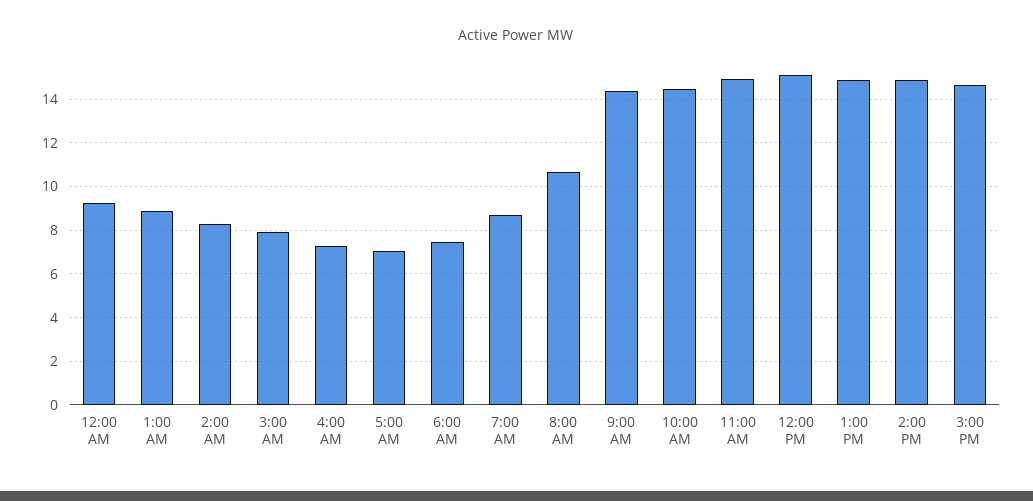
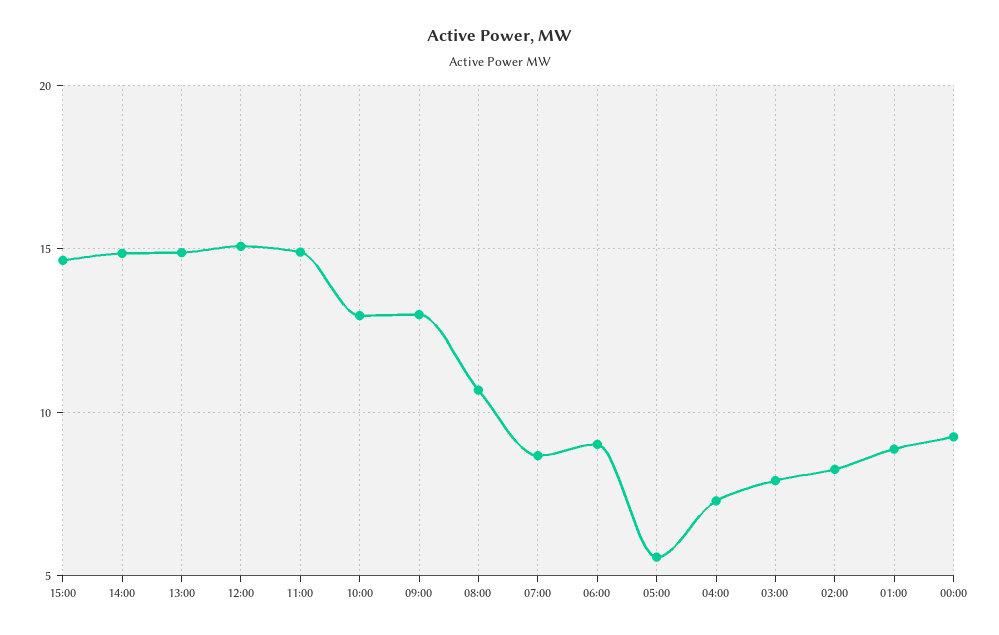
5:00 AM: 7 -> 5.5
6:00 AM: 7.5 -> 9
9:00 AM: 14.5 -> 13
10:00 AM: 14.5 -> 13

